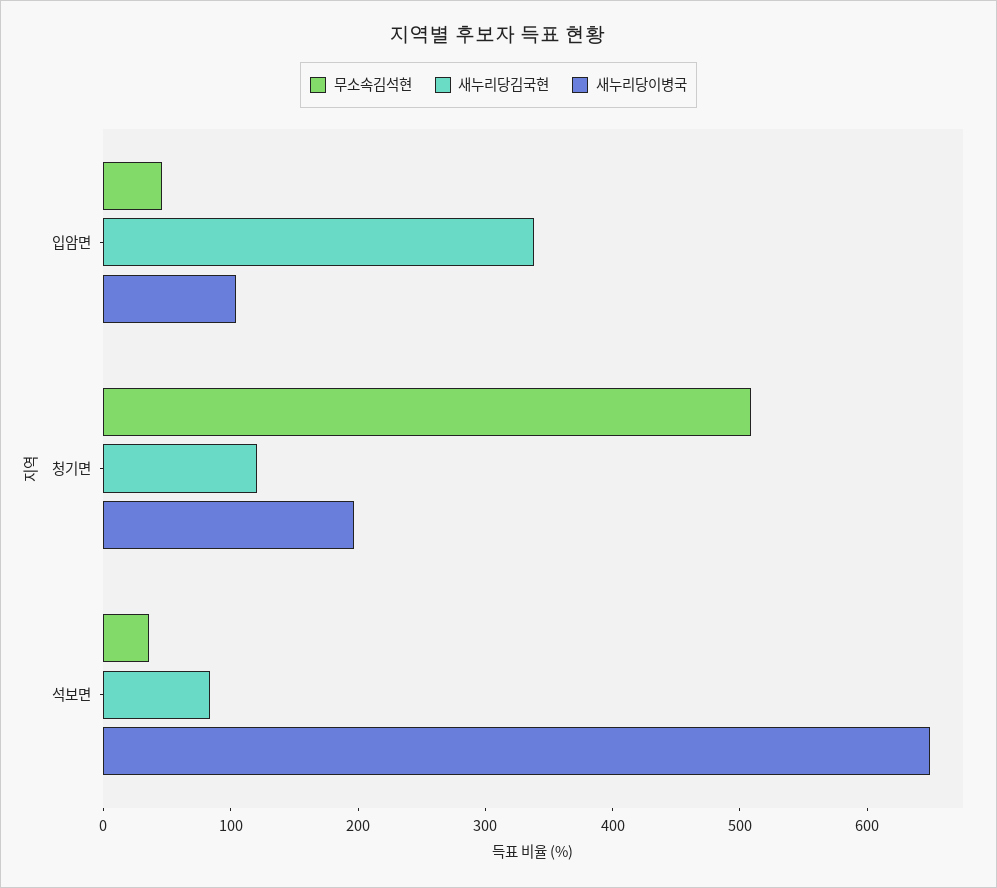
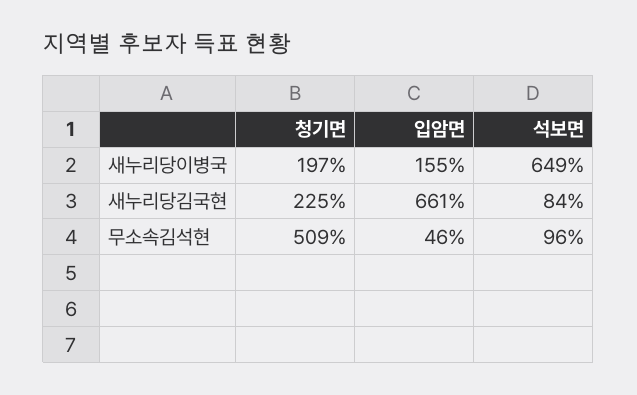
새누리당김국현, 입암면: 340 -> 661
새누리당이병국, 입암면: 100 -> 155
새누리당김국현, 청기면: 120 -> 225
무소속김석현, 석보면: 40 -> 96

